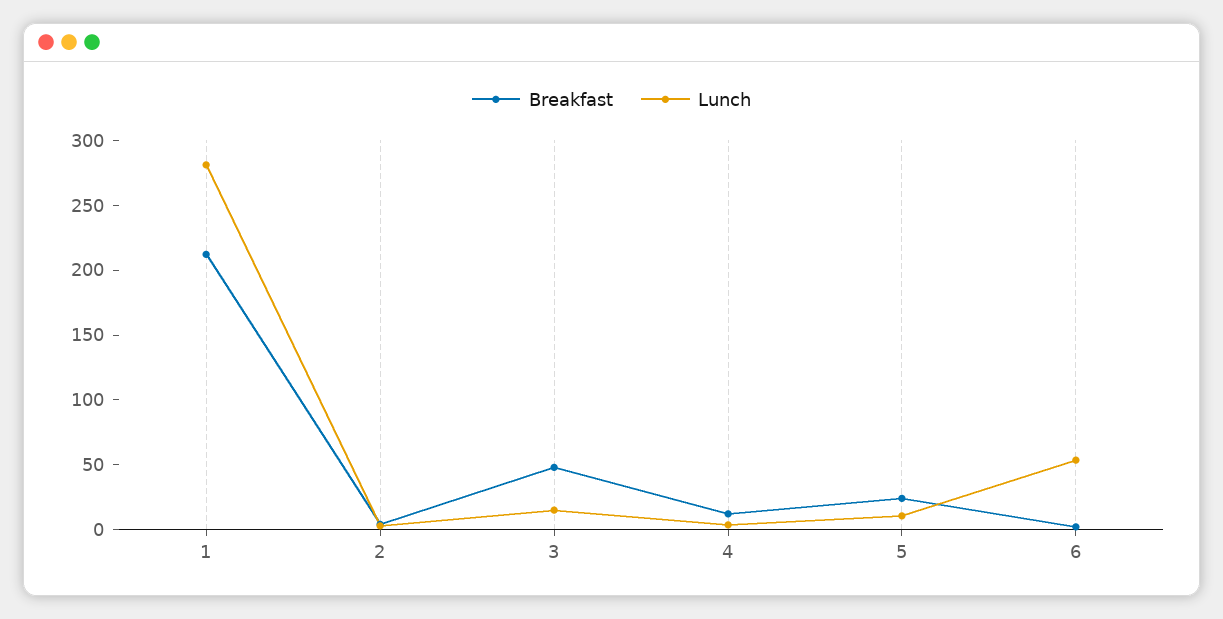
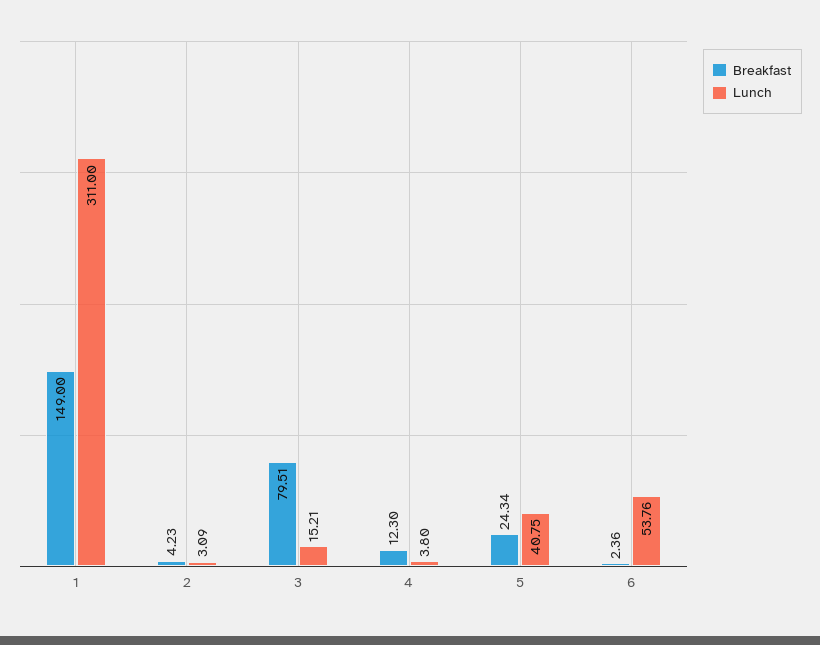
Breakfast, 1: 210 -> 149
Lunch, 1: 280 -> 311
Breakfast, 3: 50 -> 79.51
Lunch, 5: 10 -> 40.75

